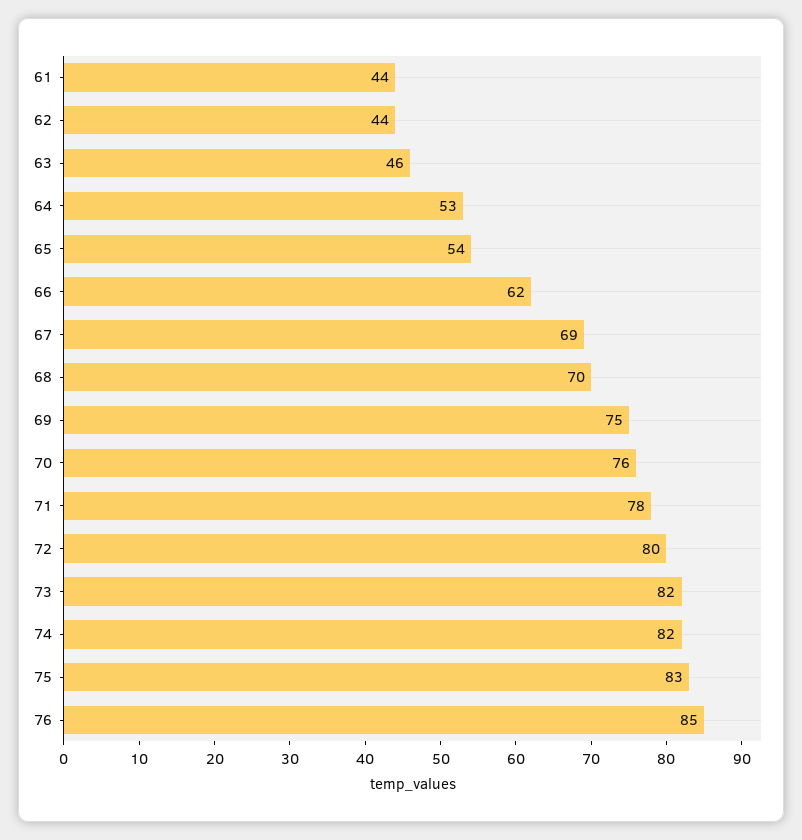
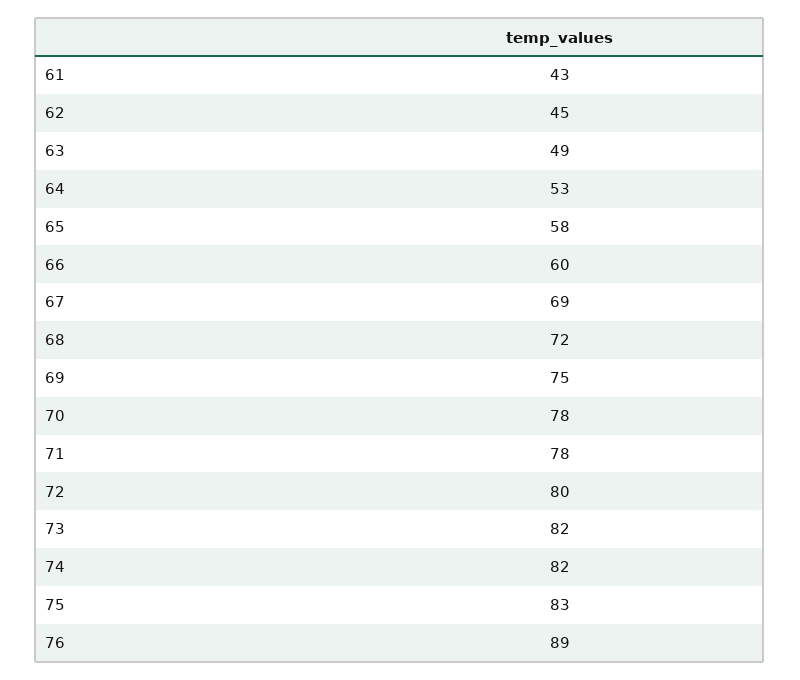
61: 44 -> 43
62: 44 -> 45
63: 46 -> 49
65: 54 -> 58
66: 62 -> 60
68: 70 -> 72
70: 76 -> 78
76: 85 -> 89

